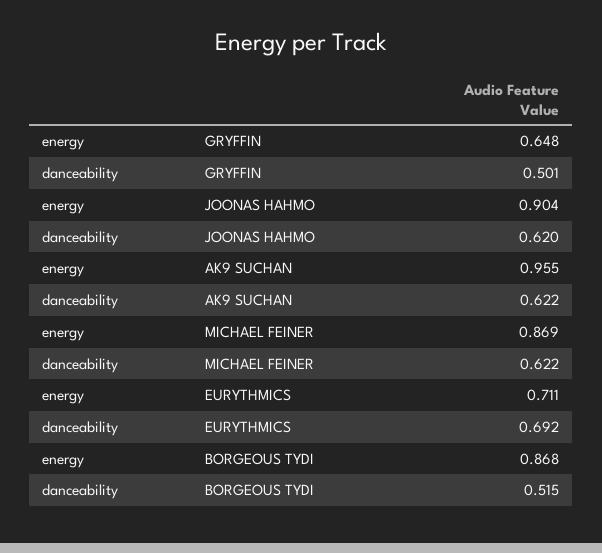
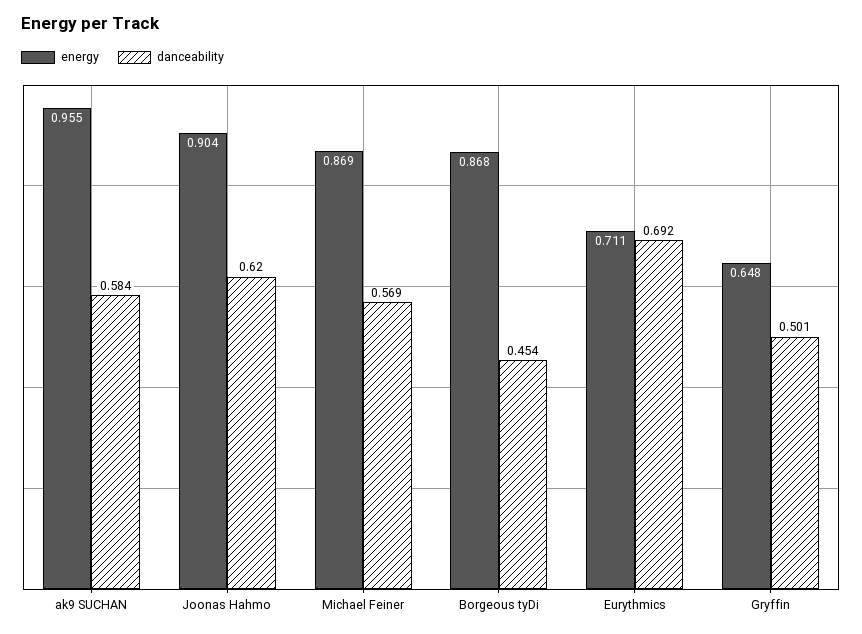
danceability, AK9 SUCHAN: 0.622 -> 0.584
danceability, MICHAEL FEINER: 0.622 -> 0.569
danceability, BORGEOUS TYDI: 0.515 -> 0.454

